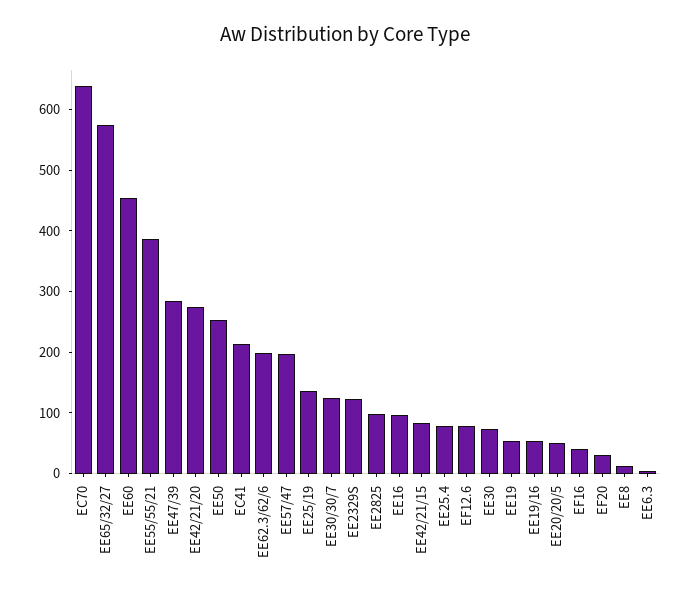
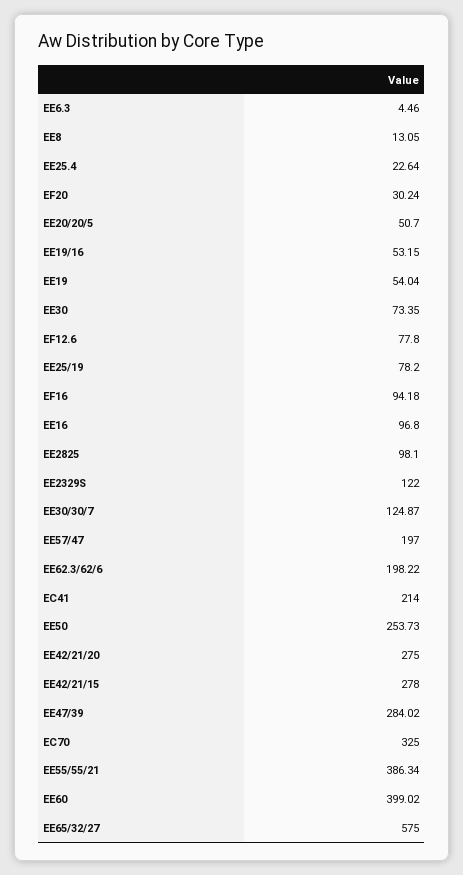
EC70: 640 -> 325
EE60: 460 -> 399.02
EE25/19: 140 -> 78.2
EE42/21/15: 80 -> 278
EE25.4: 80 -> 22.64
EF16: 40 -> 94.18

